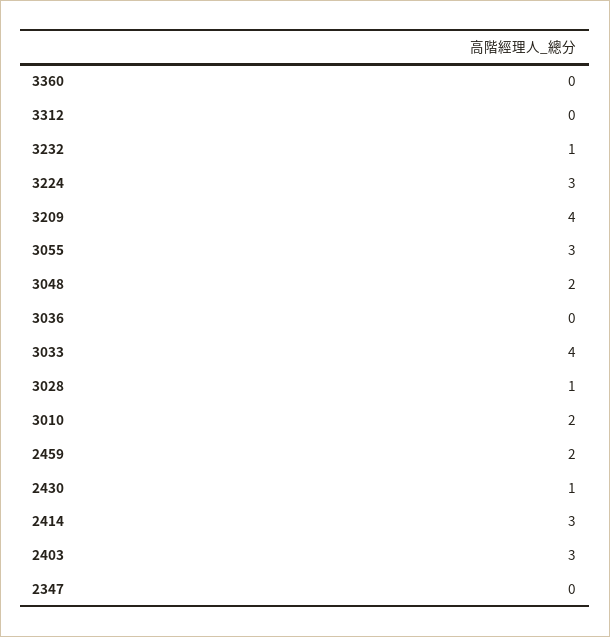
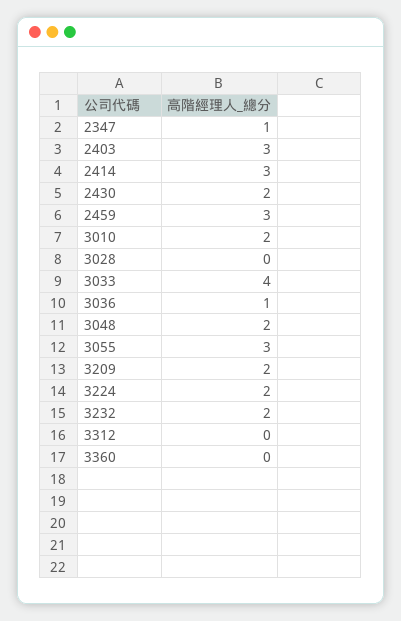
3232: 1 -> 2
3224: 3 -> 2
3209: 4 -> 2
3036: 0 -> 1
3028: 1 -> 0
2459: 2 -> 3
2430: 1 -> 2
2347: 0 -> 1

